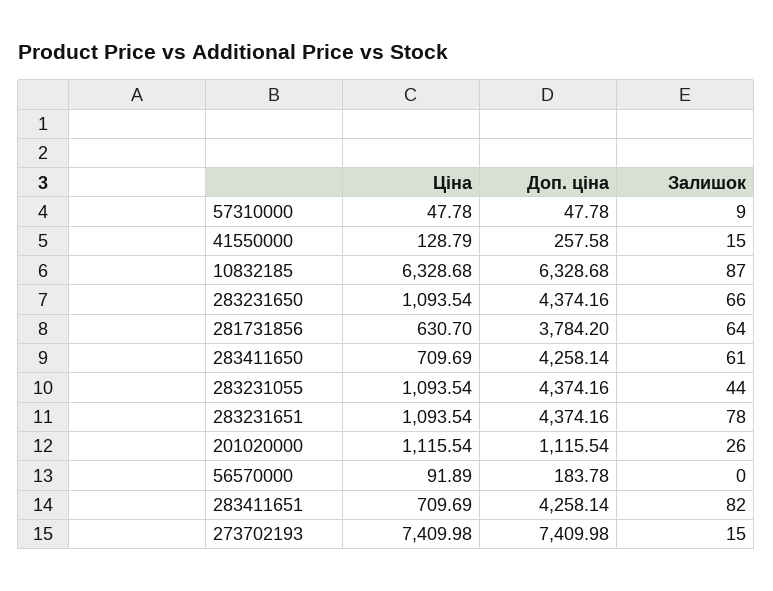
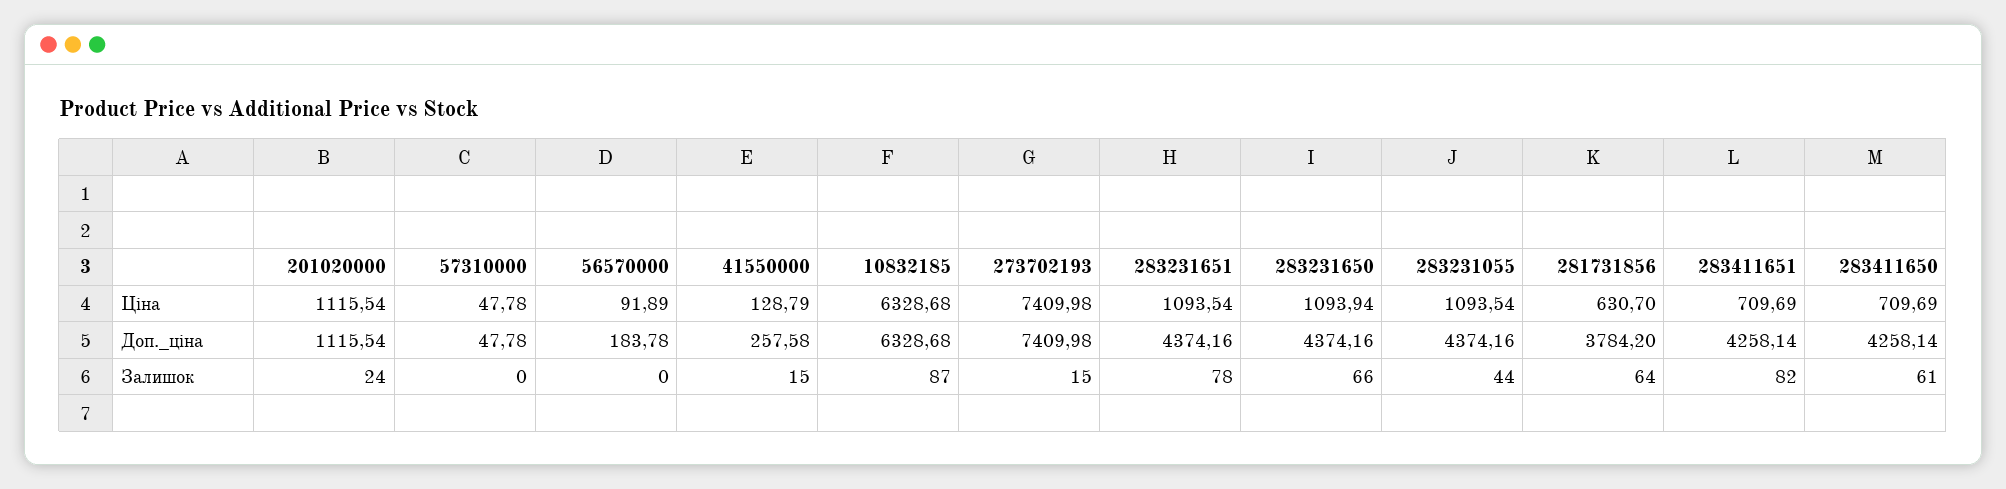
Залишок, 57310000: 9 -> 0
Ціна, 283231650: 1093.54 -> 1093.94
Залишок, 201020000: 26 -> 24

